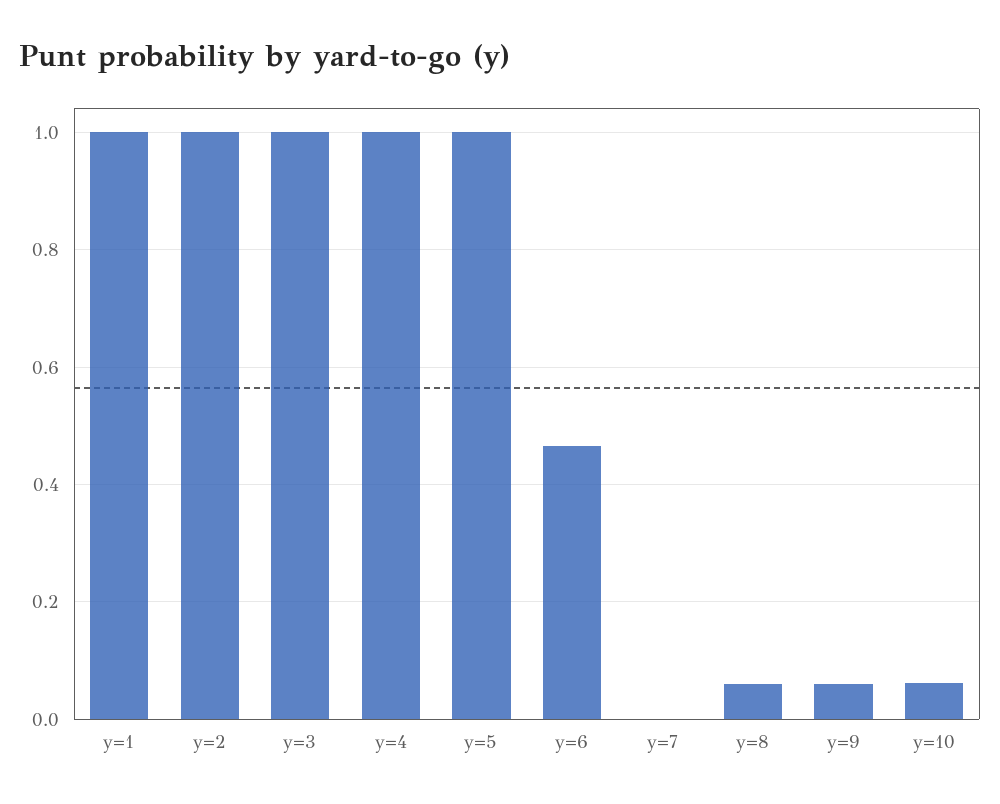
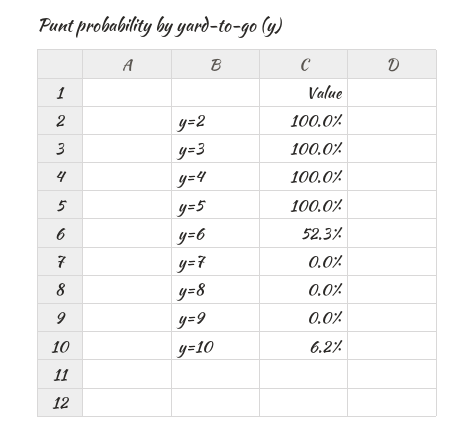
y=1: 1 -> none
y=6: 0.46 -> 0.523
y=8: 0.06 -> 0
y=9: 0.06 -> 0

